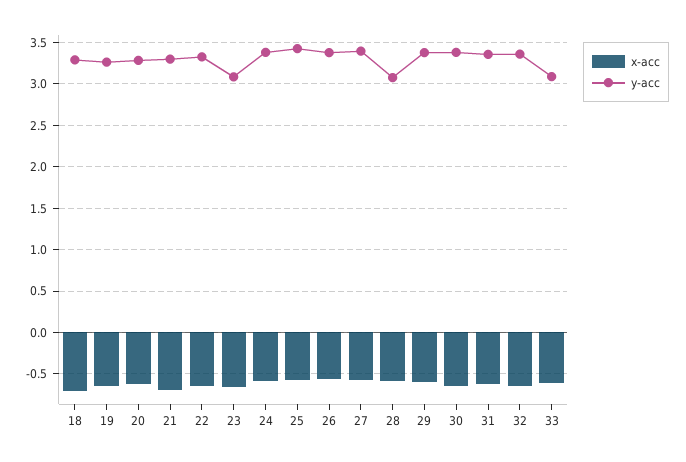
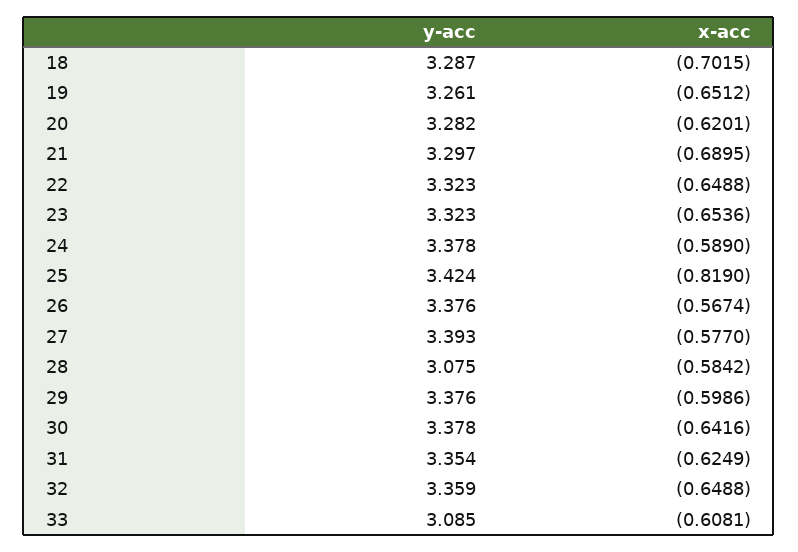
y-acc, 23: 3.1 -> 3.323
x-acc, 25: -0.6 -> -0.819

